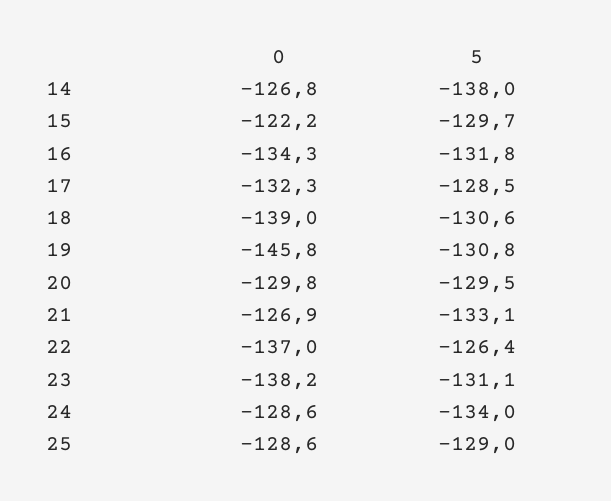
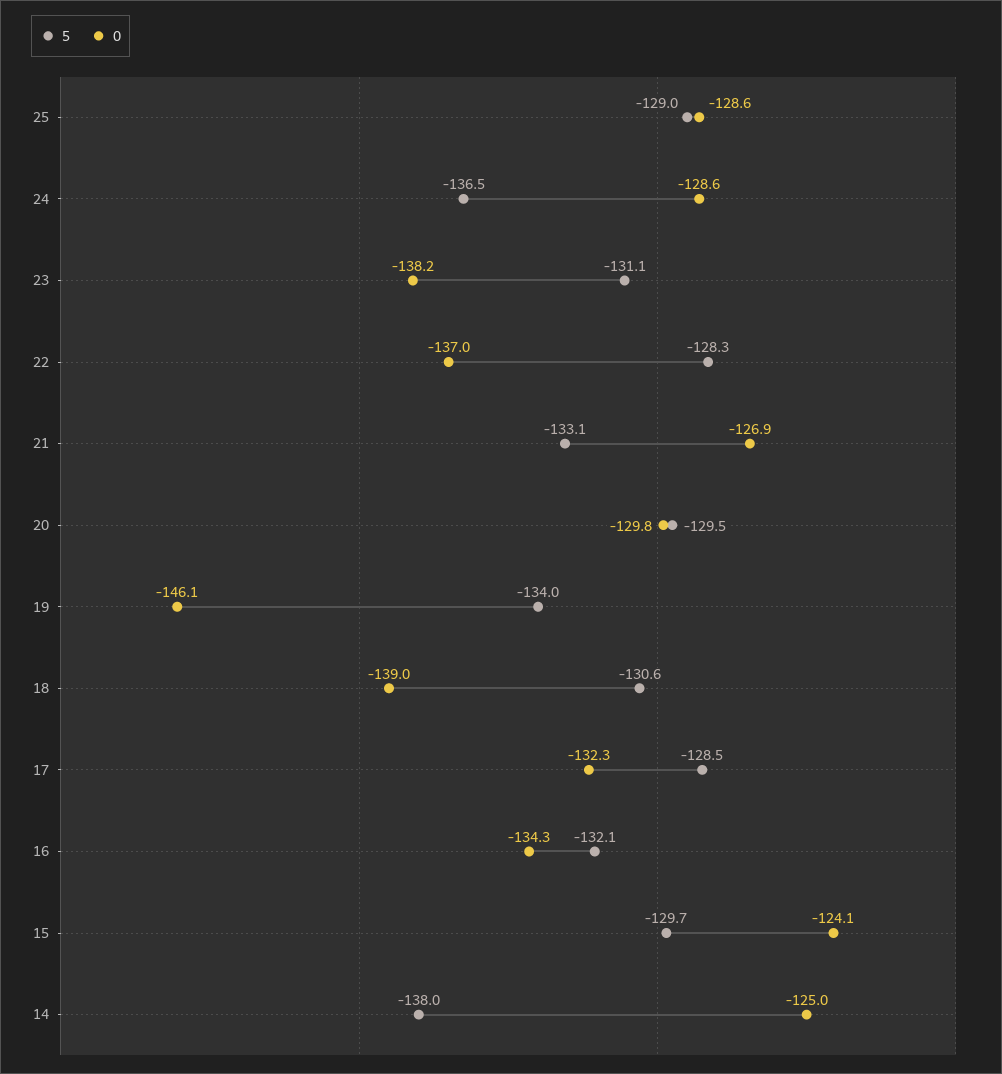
0, 14: -126.8 -> -125
0, 15: -122.2 -> -124.1
5, 16: -131.8 -> -132.1
0, 19: -145.8 -> -146.1
5, 19: -130.8 -> -134
5, 22: -126.4 -> -128.3
5, 24: -134 -> -136.5

